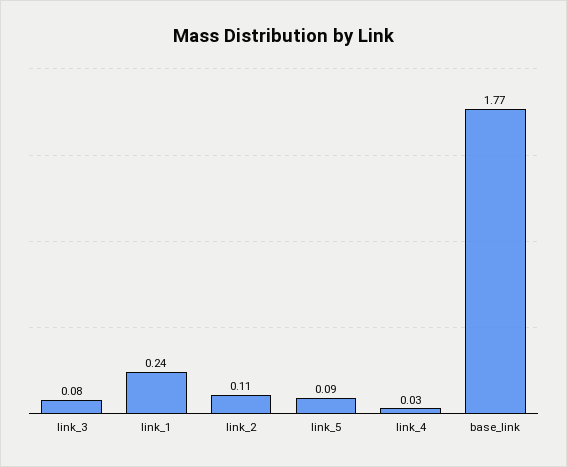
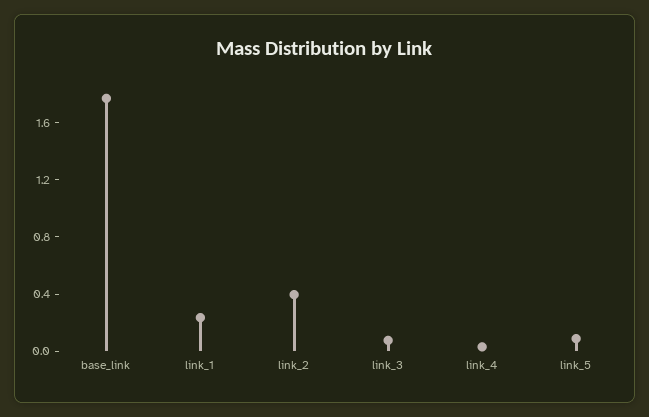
link_2: 0.11 -> 0.4

